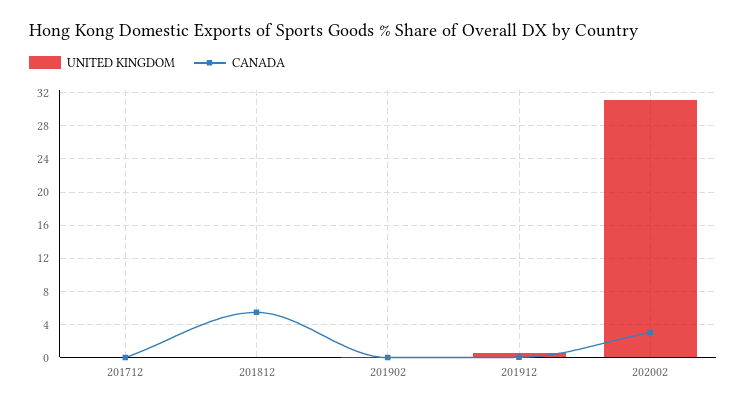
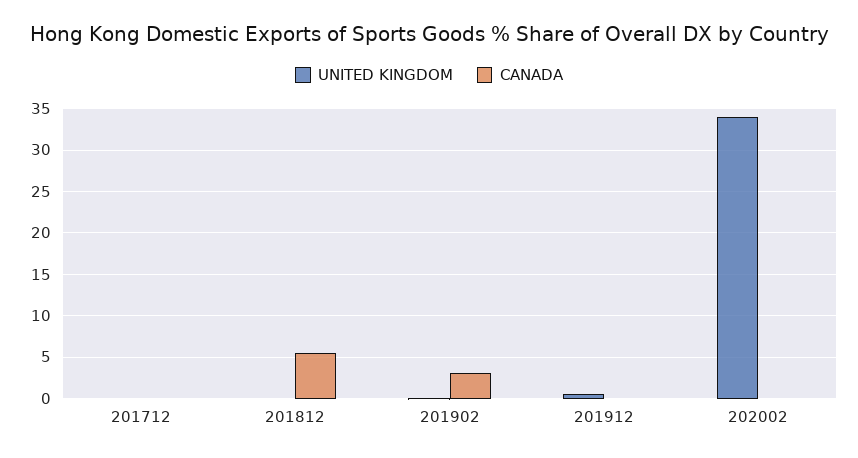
CANADA, 201902: 0 -> 3
UNITED KINGDOM, 202002: 31 -> 34
CANADA, 202002: 3 -> 0

